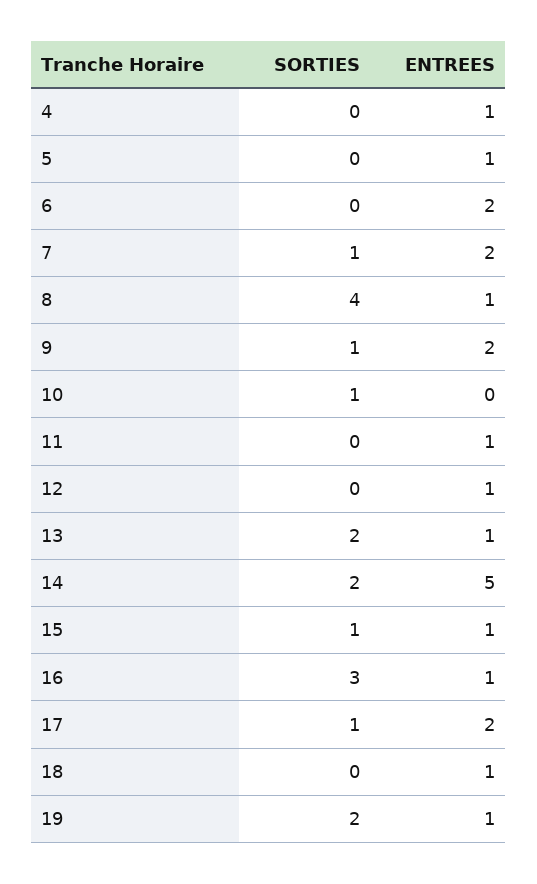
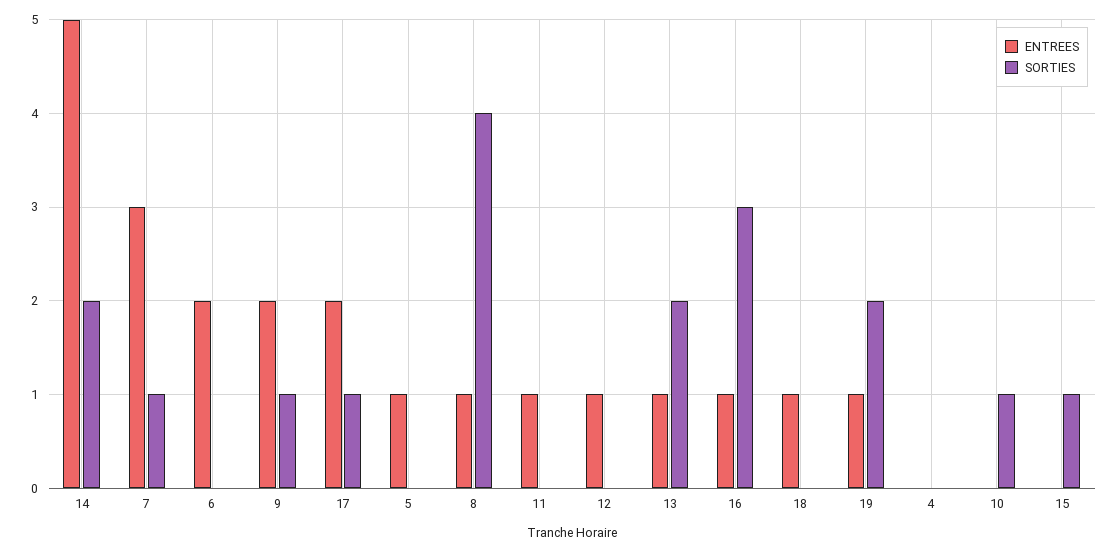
ENTREES, 4: 1 -> 0
ENTREES, 7: 2 -> 3
ENTREES, 15: 1 -> 0

